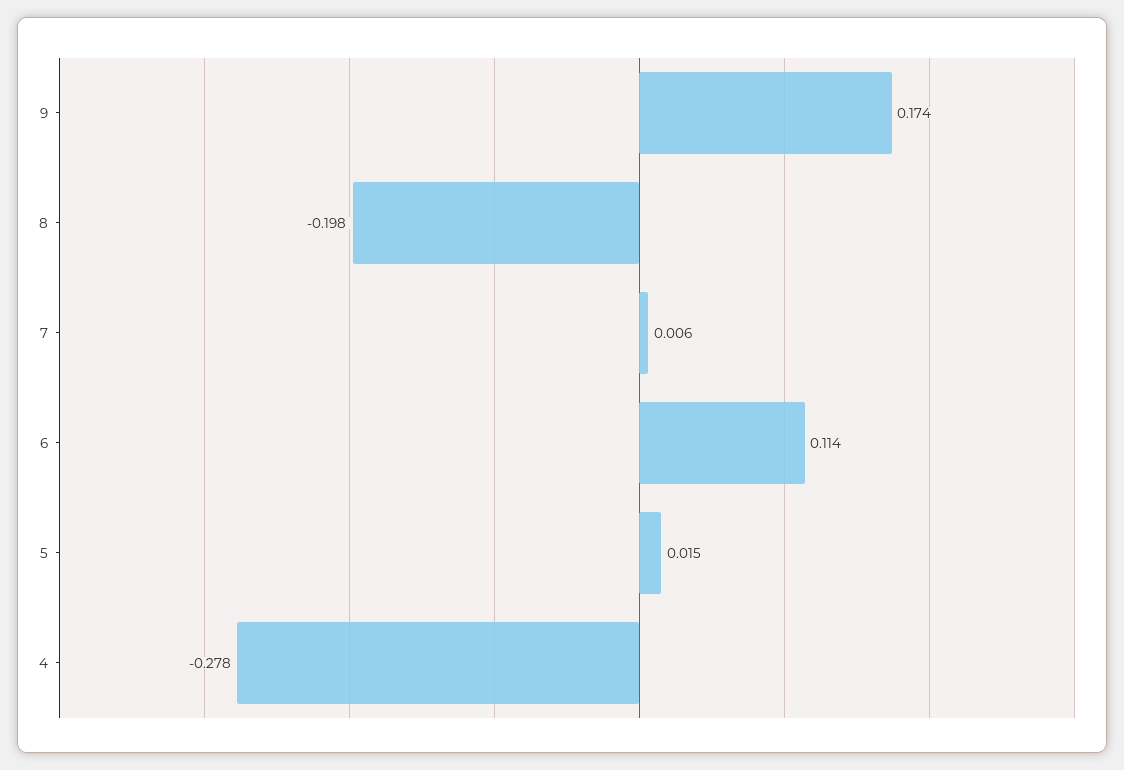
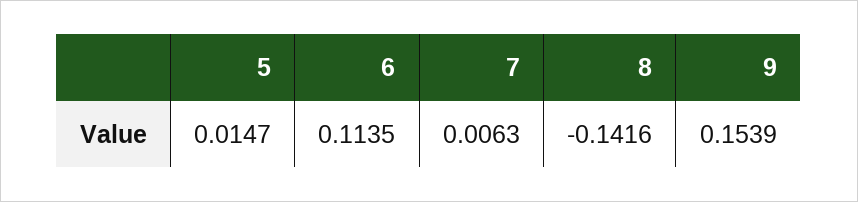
9: 0.174 -> 0.1539
8: -0.198 -> -0.1416
4: -0.278 -> none

